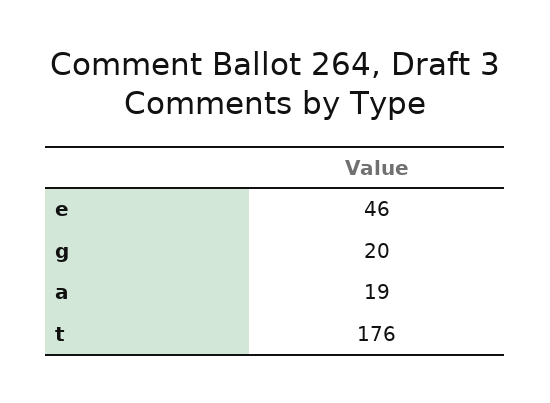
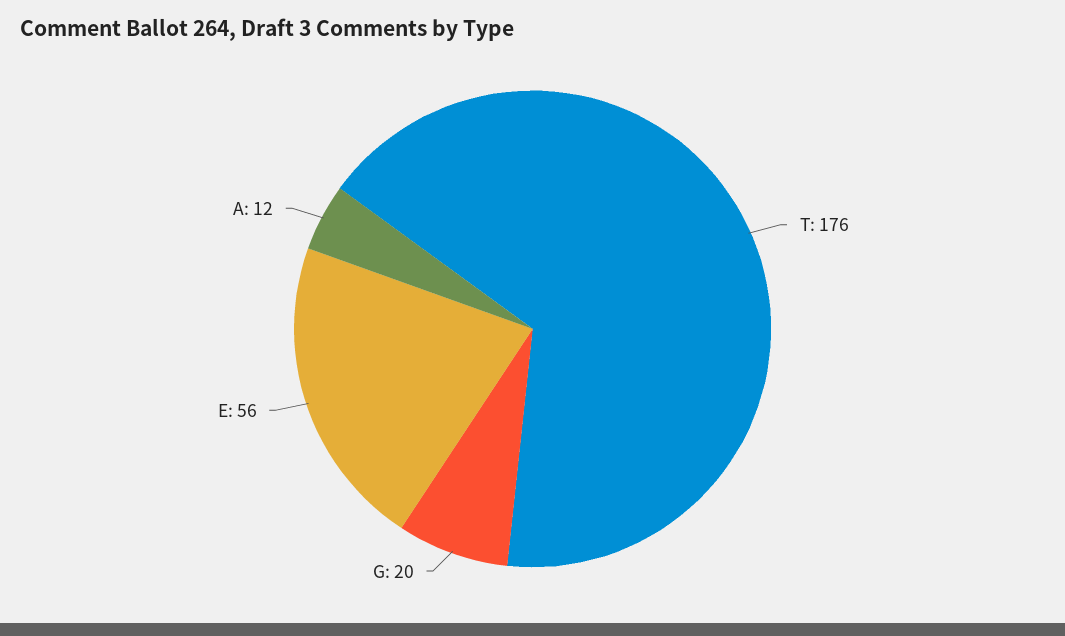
e: 46 -> 56
a: 19 -> 12

